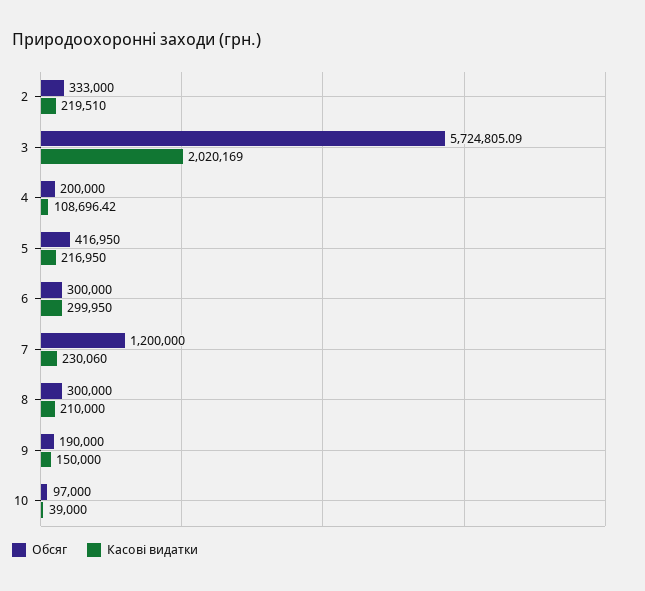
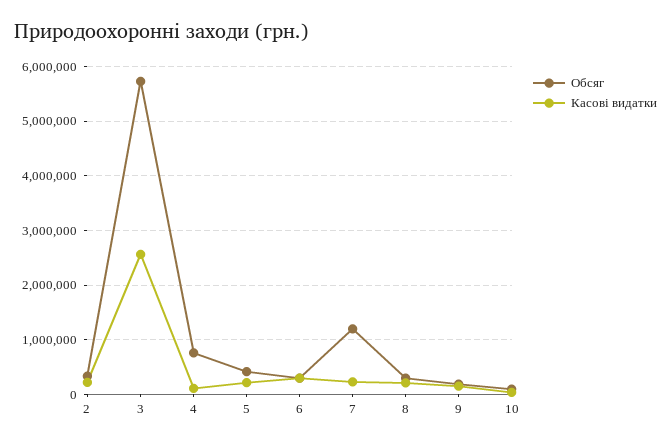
Касові видатки, 3: 2020169 -> 2600000
Обсяг, 4: 200000 -> 800000

